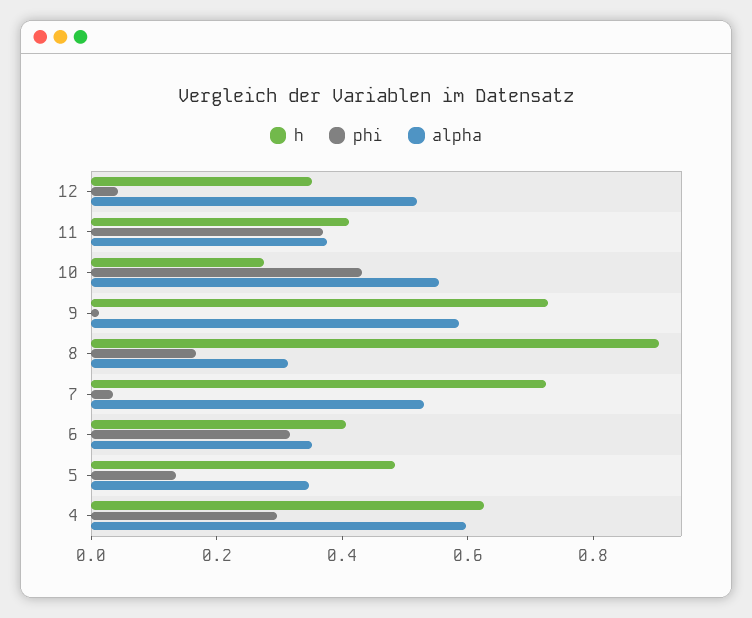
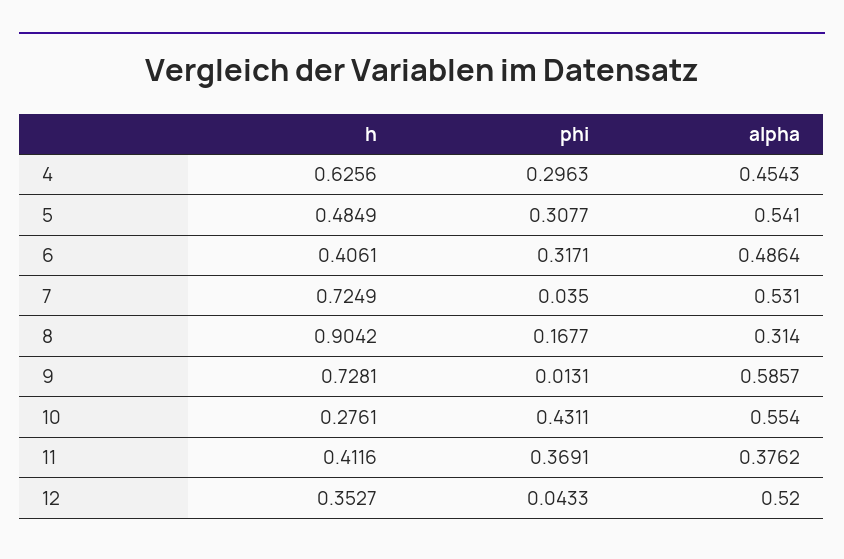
alpha, 6: 0.35 -> 0.4864
phi, 5: 0.15 -> 0.3077
alpha, 5: 0.35 -> 0.541
alpha, 4: 0.6 -> 0.4543

